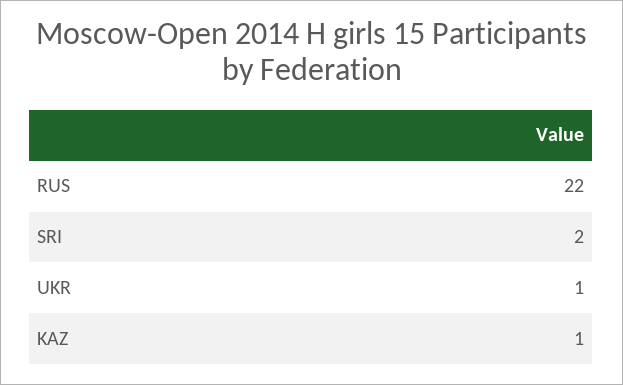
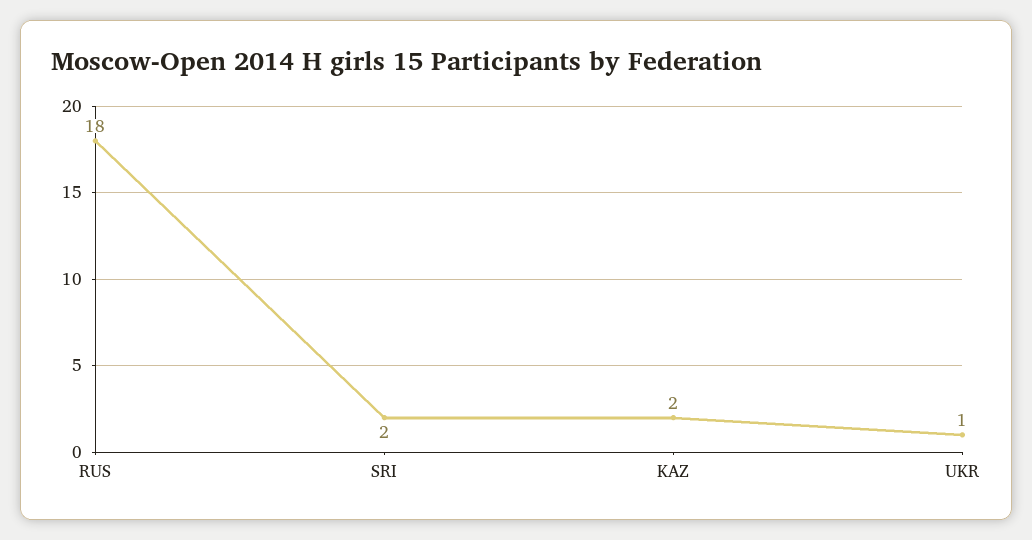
RUS: 22 -> 18
KAZ: 1 -> 2

